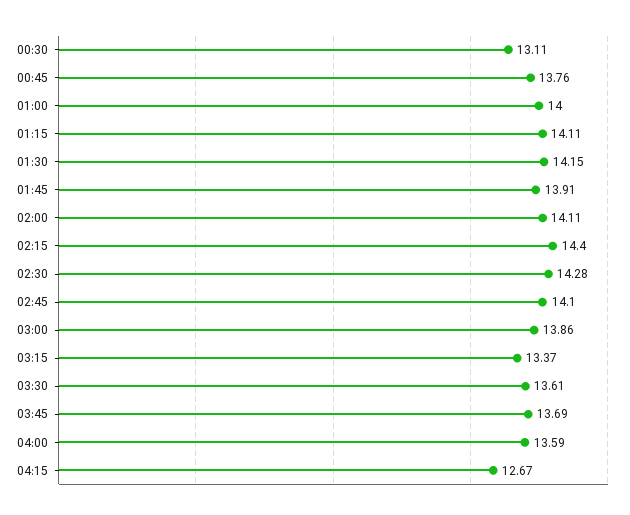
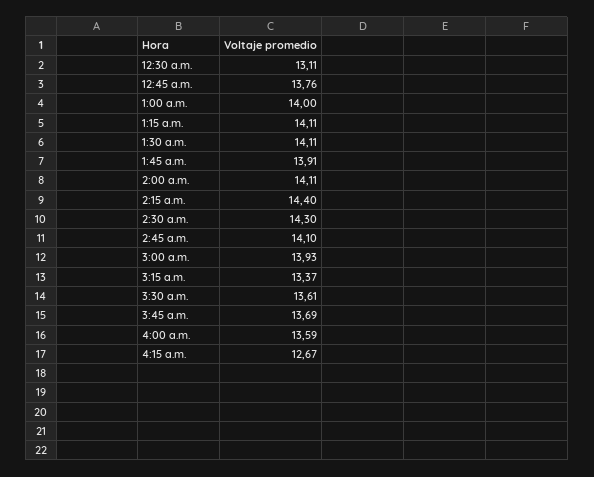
01:30: 14.15 -> 14.11
02:30: 14.28 -> 14.3
03:00: 13.86 -> 13.93

